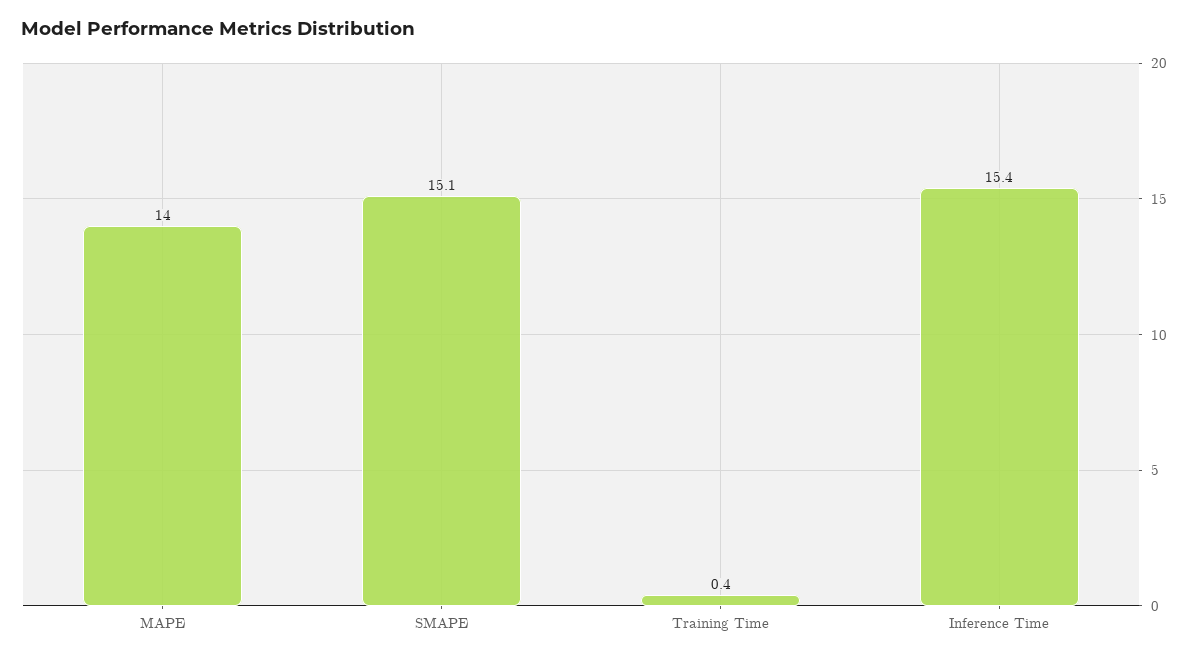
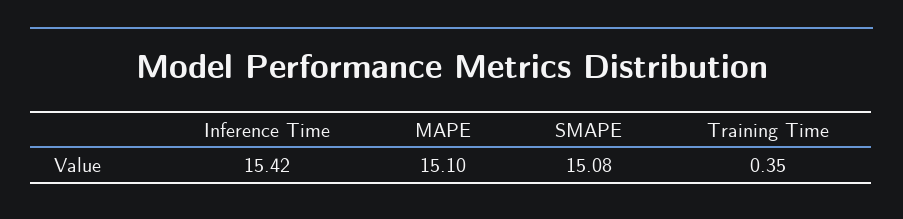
MAPE: 14 -> 15.1

